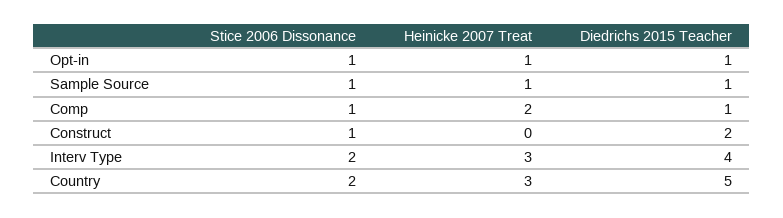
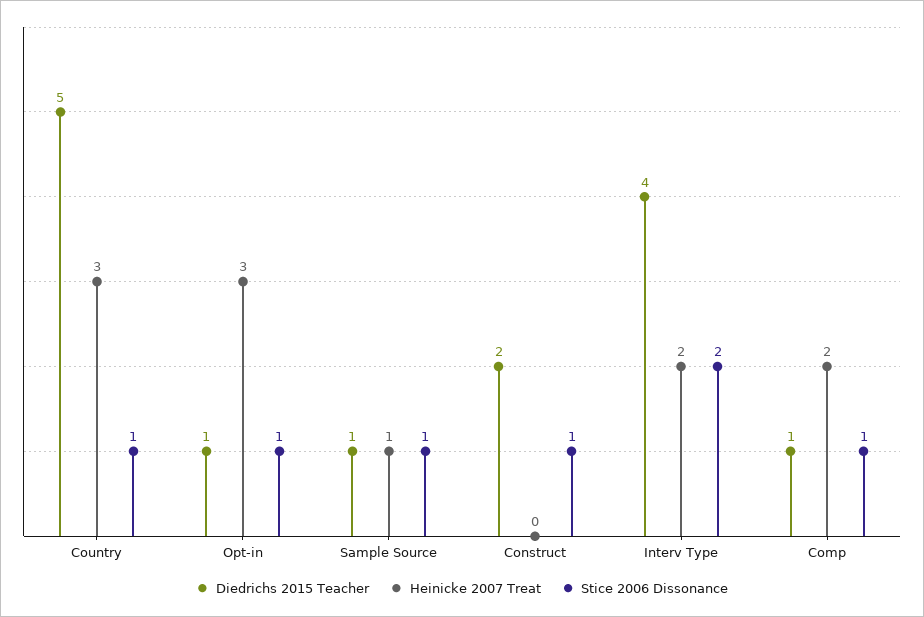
Heinicke 2007 Treat, Opt-in: 1 -> 3
Heinicke 2007 Treat, Interv Type: 3 -> 2
Stice 2006 Dissonance, Country: 2 -> 1

